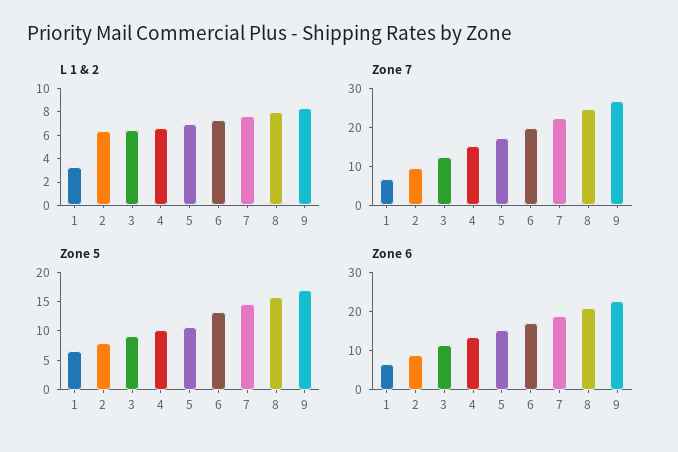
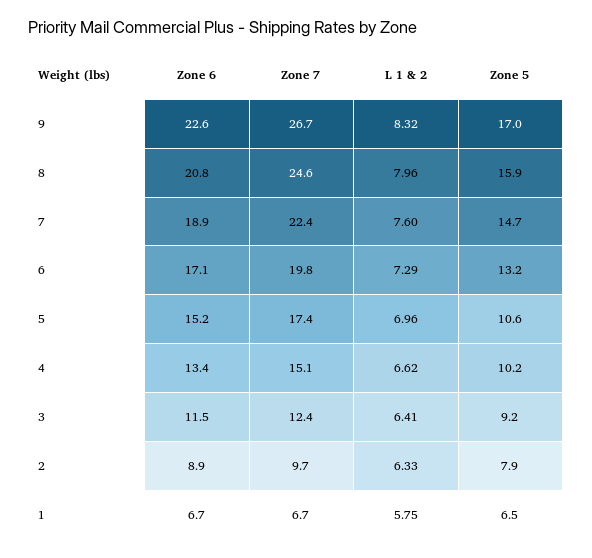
L 1 & 2, 1: 3 -> 5.75

